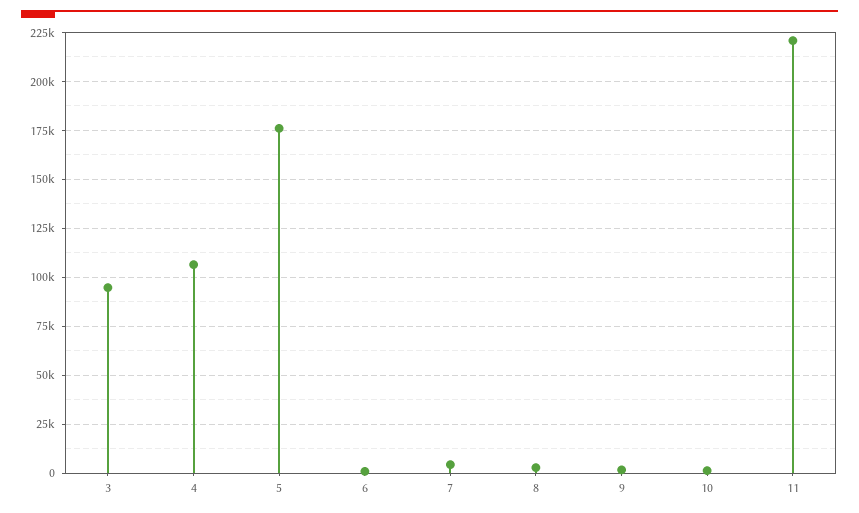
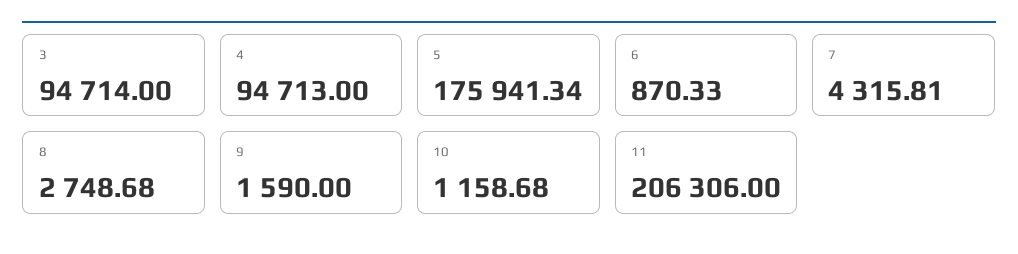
4: 105000 -> 94713
11: 220000 -> 206306

